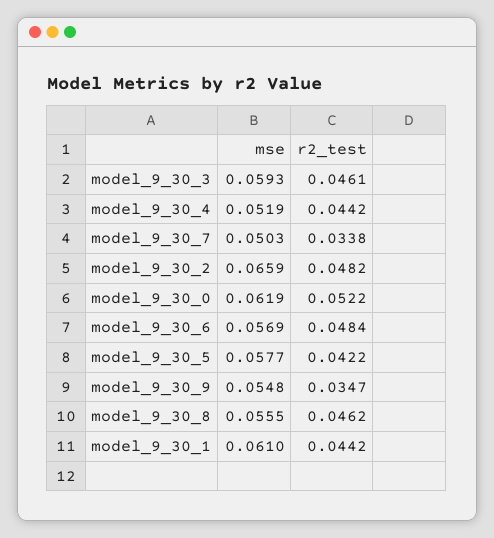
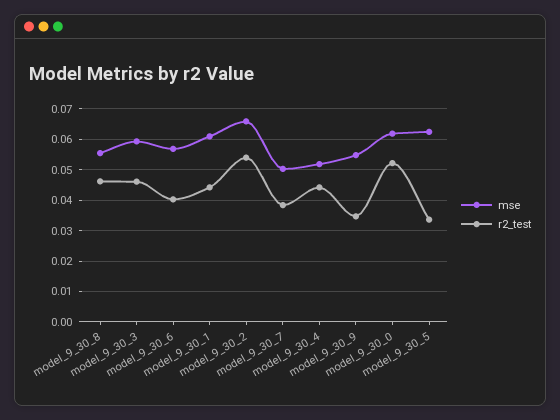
r2_test, model_9_30_7: 0.0338 -> 0.038
r2_test, model_9_30_2: 0.0482 -> 0.054
r2_test, model_9_30_6: 0.0484 -> 0.04
mse, model_9_30_5: 0.0577 -> 0.062
r2_test, model_9_30_5: 0.0422 -> 0.034

